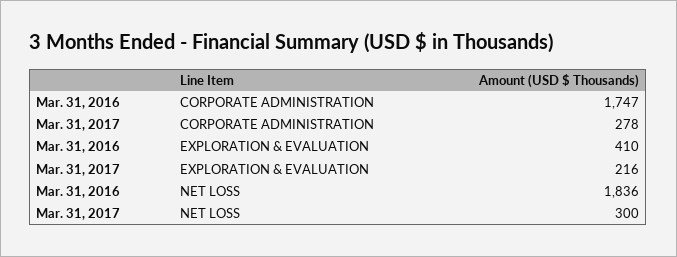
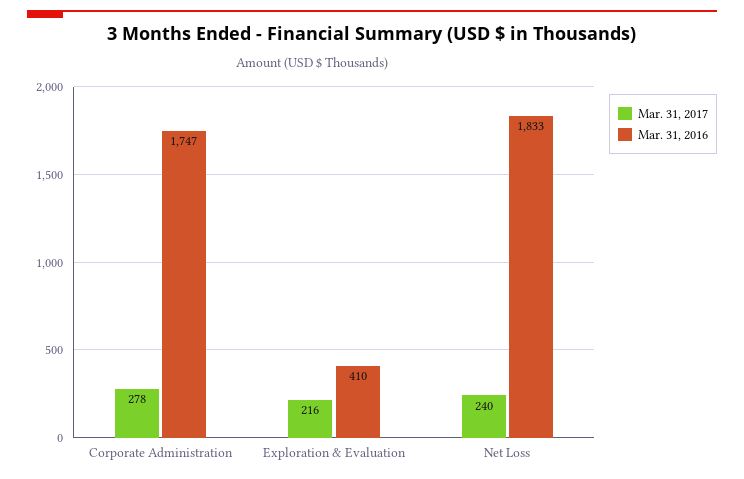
Mar. 31, 2016, NET LOSS: 1836 -> 1833
Mar. 31, 2017, NET LOSS: 300 -> 240

